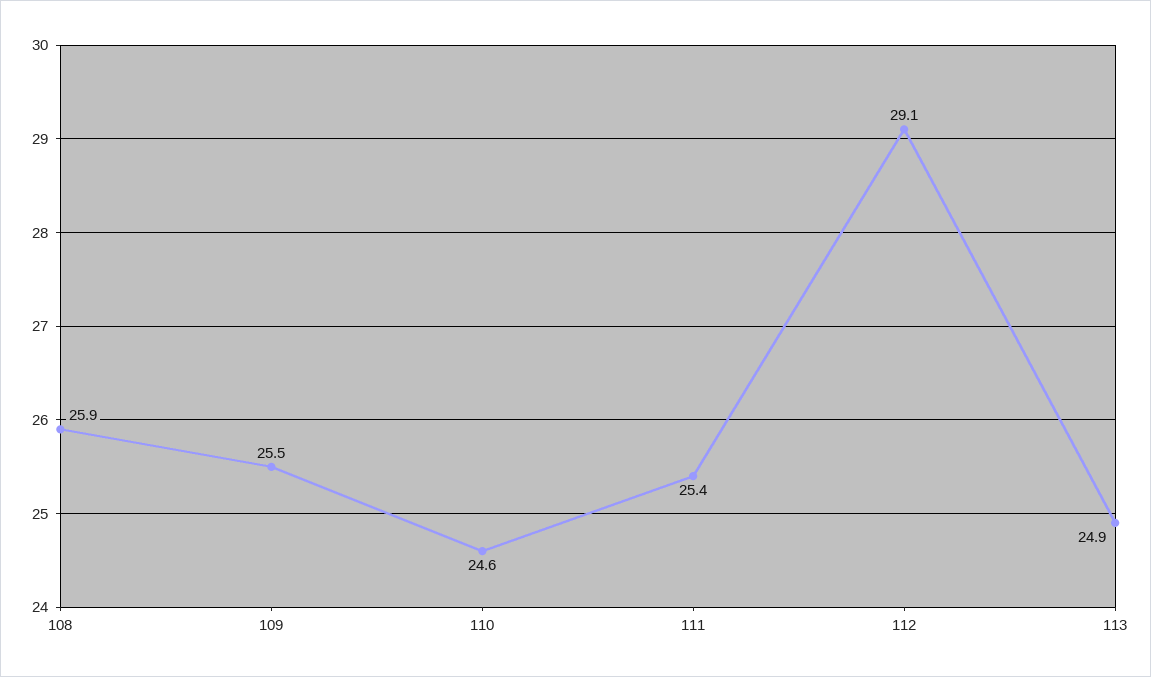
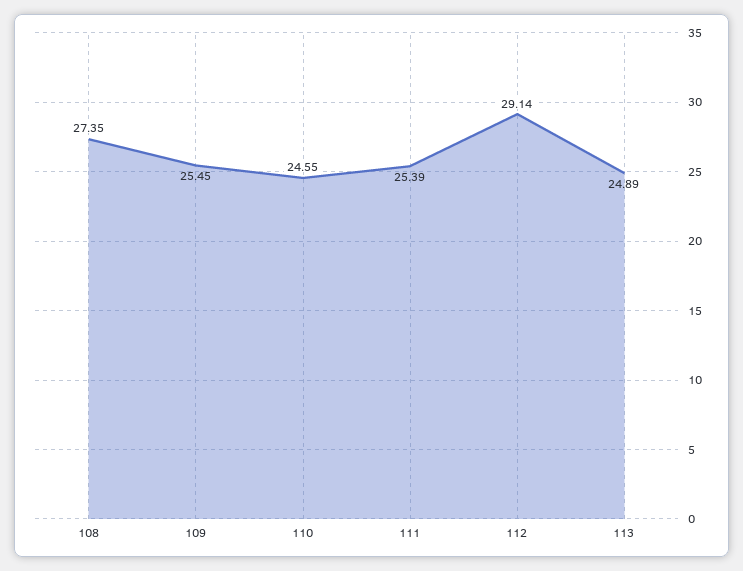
108: 25.9 -> 27.35

